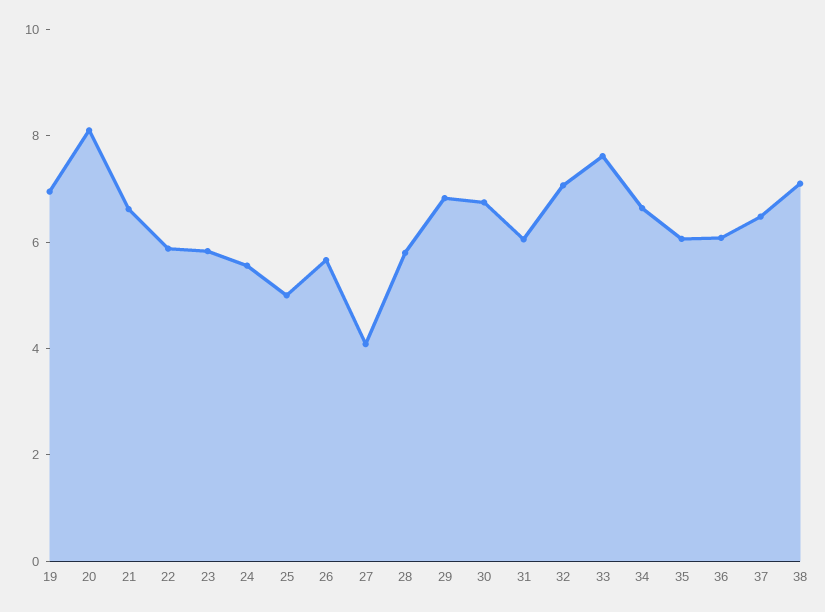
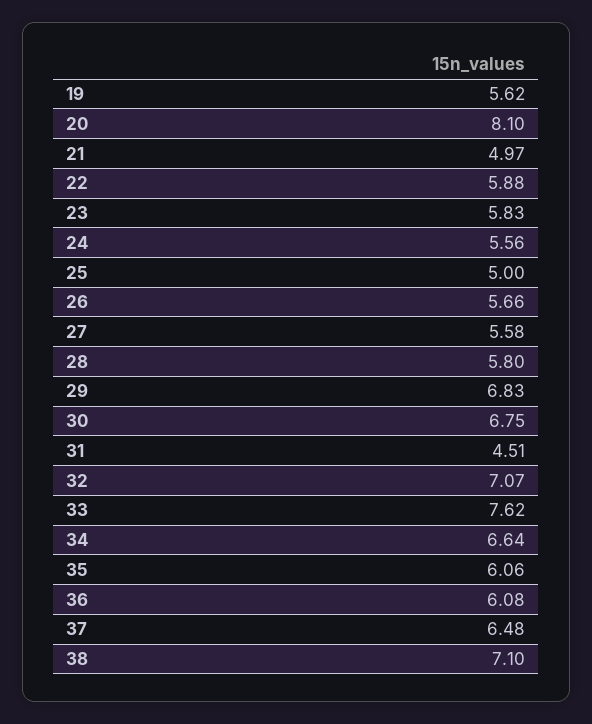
19: 7 -> 5.62
21: 6.5 -> 4.97
27: 4 -> 5.58
31: 6 -> 4.51

